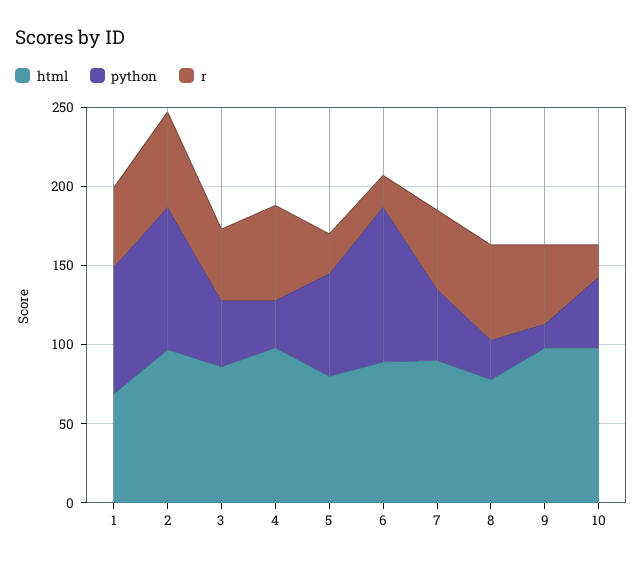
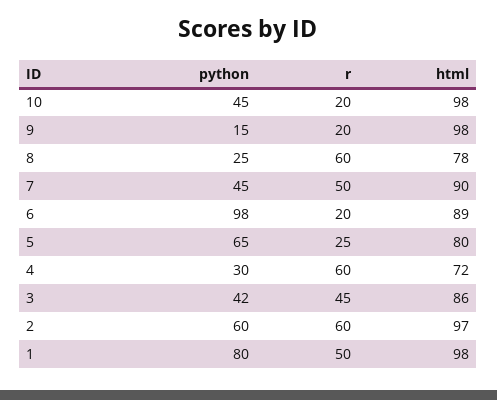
html, 1: 70 -> 98
python, 2: 90 -> 60
html, 4: 100 -> 72
r, 9: 50 -> 20

